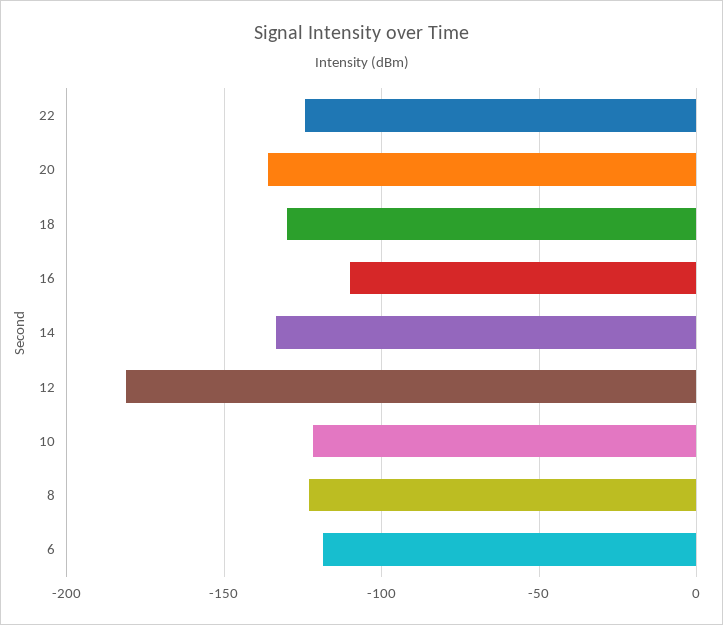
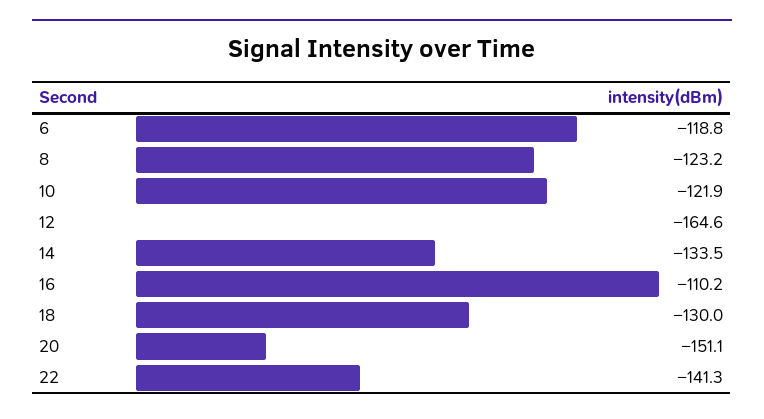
22: -125 -> -141.3
20: -135 -> -151.1
12: -180 -> -164.6

